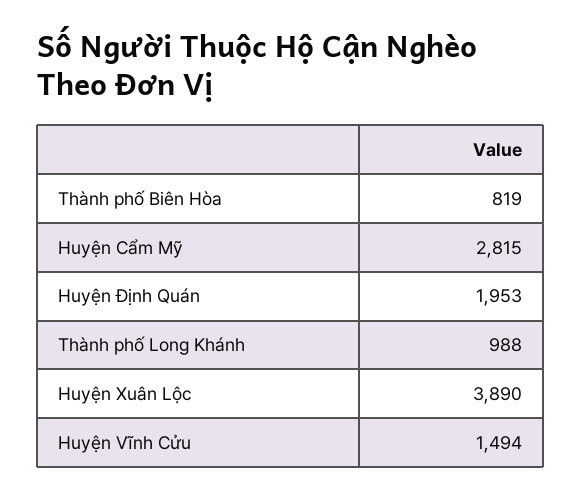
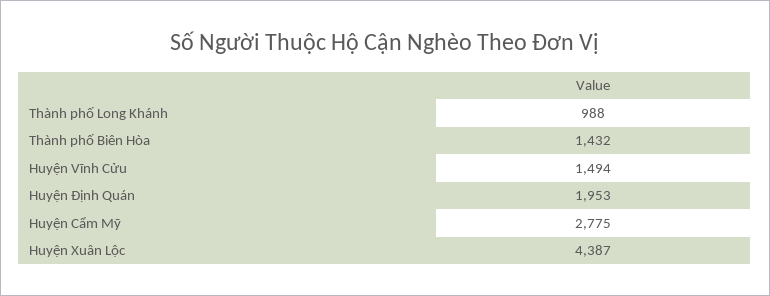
Thành phố Biên Hòa: 819 -> 1432
Huyện Cẩm Mỹ: 2815 -> 2775
Huyện Xuân Lộc: 3890 -> 4387

